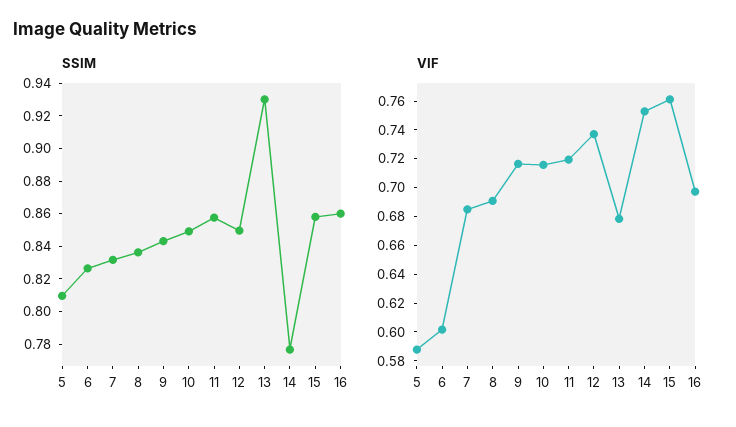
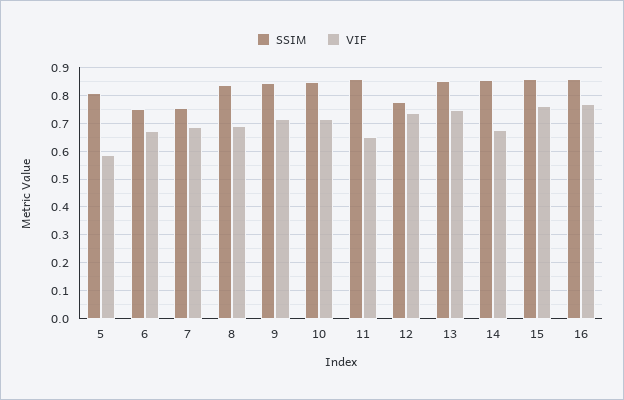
SSIM, 6: 0.825 -> 0.75
SSIM, 7: 0.83 -> 0.75
SSIM, 12: 0.85 -> 0.775
SSIM, 13: 0.93 -> 0.85
SSIM, 14: 0.775 -> 0.85
VIF, 6: 0.6 -> 0.675
VIF, 11: 0.72 -> 0.65
VIF, 13: 0.68 -> 0.75
VIF, 14: 0.75 -> 0.675
VIF, 16: 0.7 -> 0.775

